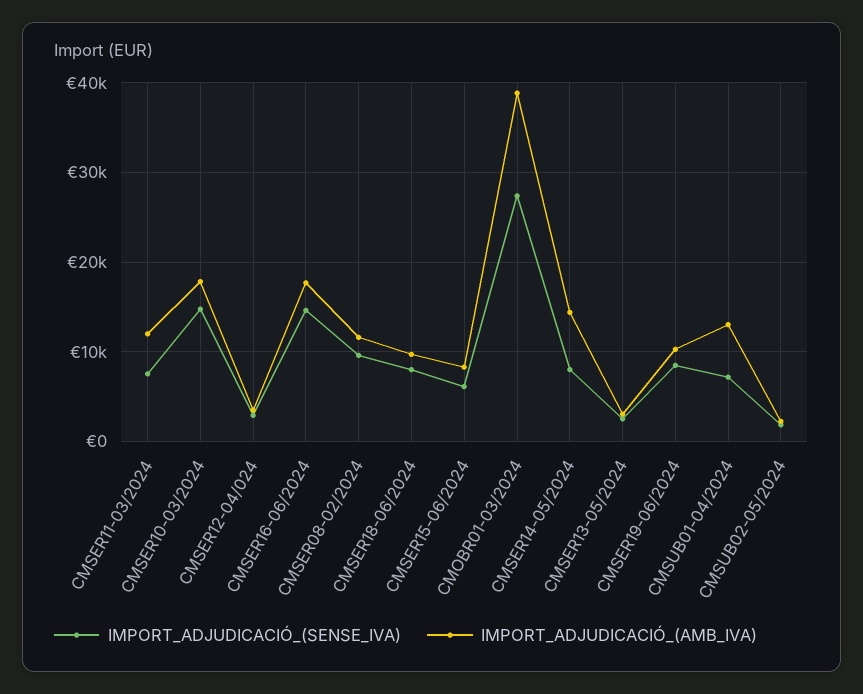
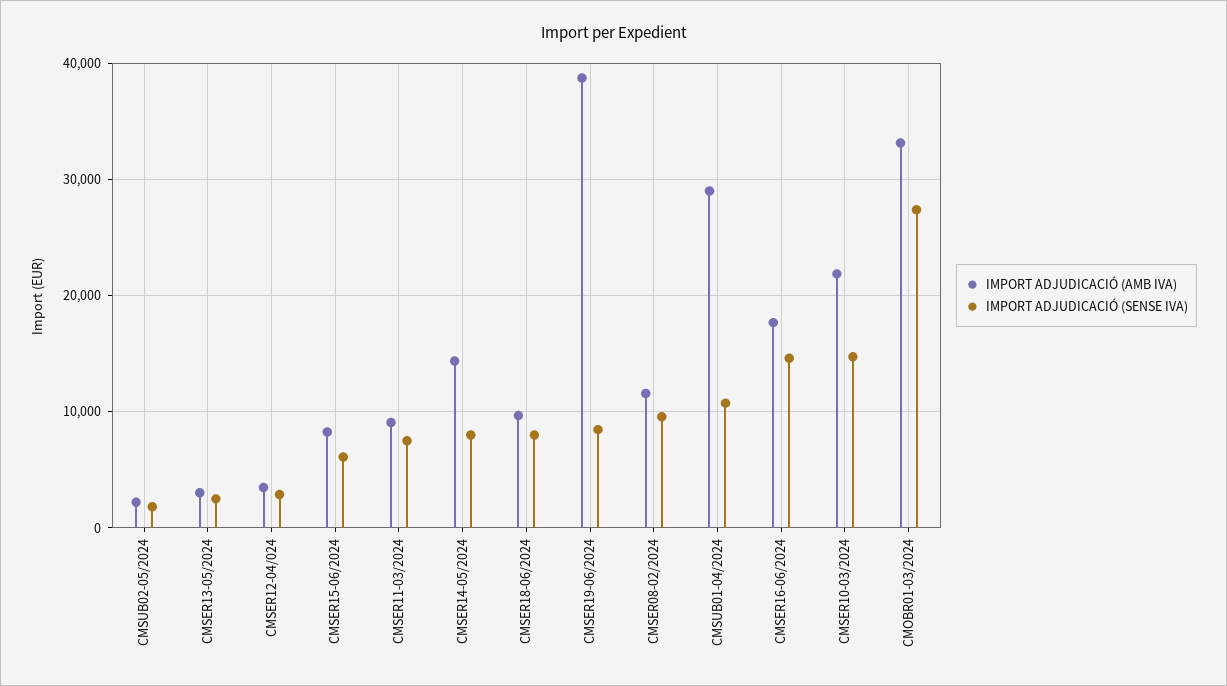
IMPORT_ADJUDICACIÓ_(AMB_IVA), CMSER11-03/2024: 12000 -> 9000
IMPORT_ADJUDICACIÓ_(AMB_IVA), CMSER10-03/2024: 18000 -> 22000
IMPORT_ADJUDICACIÓ_(AMB_IVA), CMOBR01-03/2024: 39000 -> 33000
IMPORT_ADJUDICACIÓ_(AMB_IVA), CMSER19-06/2024: 10000 -> 39000
IMPORT_ADJUDICACIÓ_(SENSE_IVA), CMSUB01-04/2024: 7000 -> 11000
IMPORT_ADJUDICACIÓ_(AMB_IVA), CMSUB01-04/2024: 13000 -> 29000

